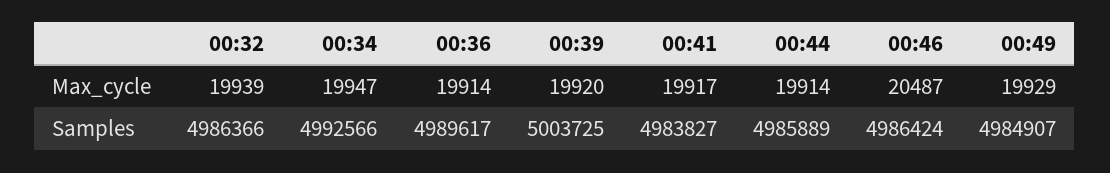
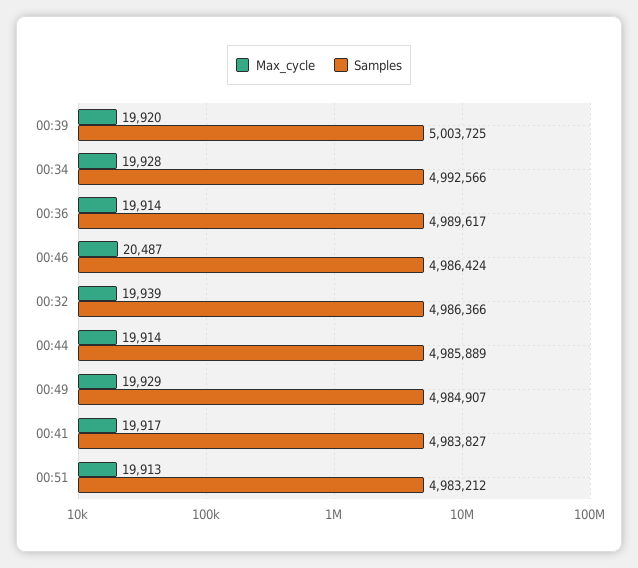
Max_cycle, 00:34: 19947 -> 19928
Max_cycle, 00:51: none -> 19913
Samples, 00:51: none -> 4983212

